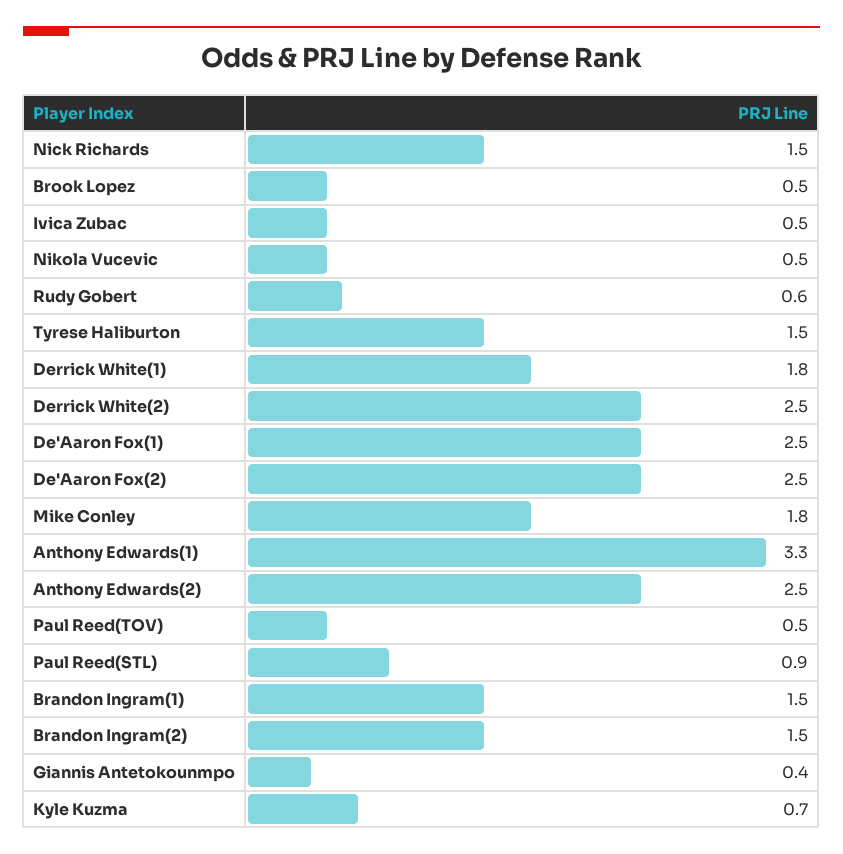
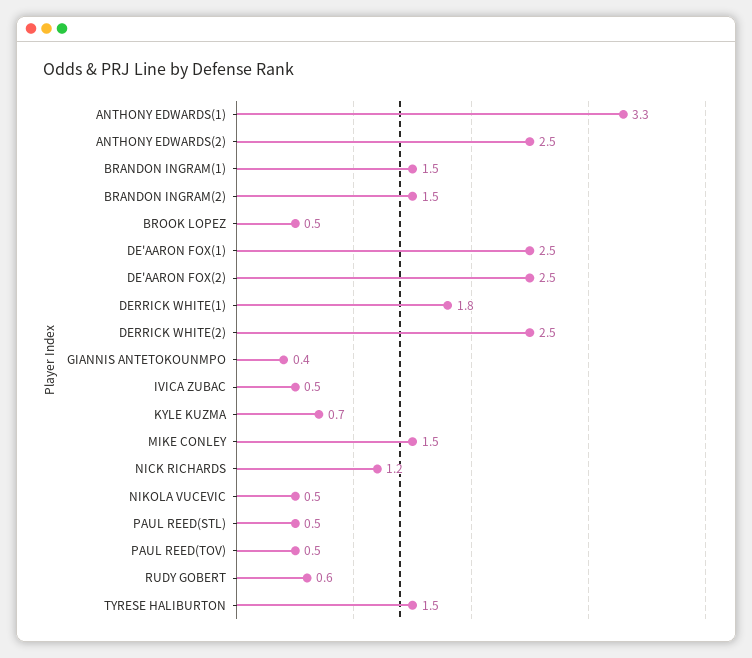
Nick Richards: 1.5 -> 1.2
Mike Conley: 1.8 -> 1.5
Paul Reed(STL): 0.9 -> 0.5

